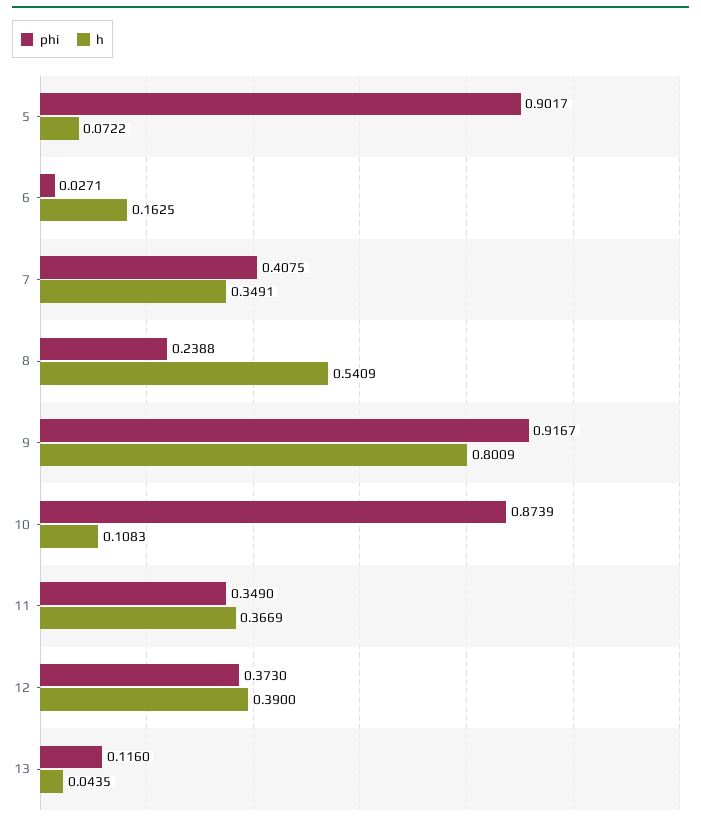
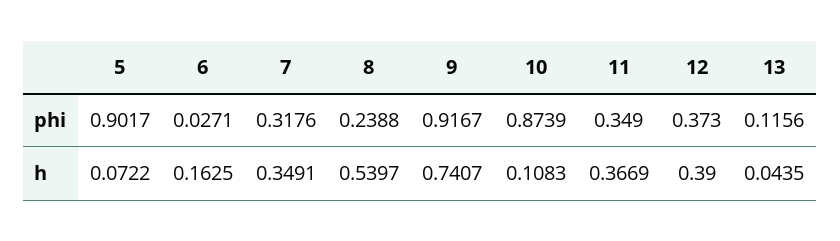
phi, 7: 0.4075 -> 0.3176
h, 8: 0.5409 -> 0.5397
h, 9: 0.8009 -> 0.7407
phi, 13: 0.116 -> 0.1156

